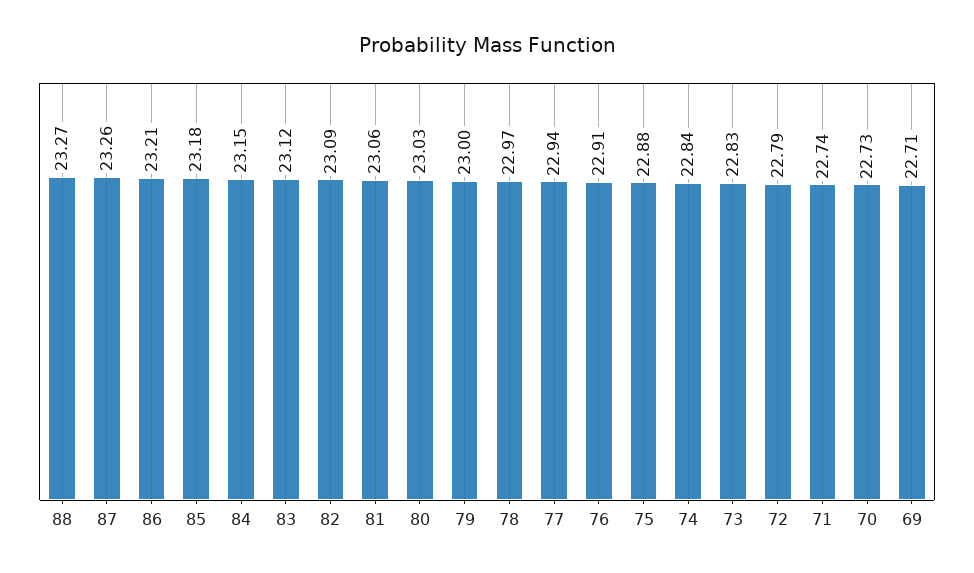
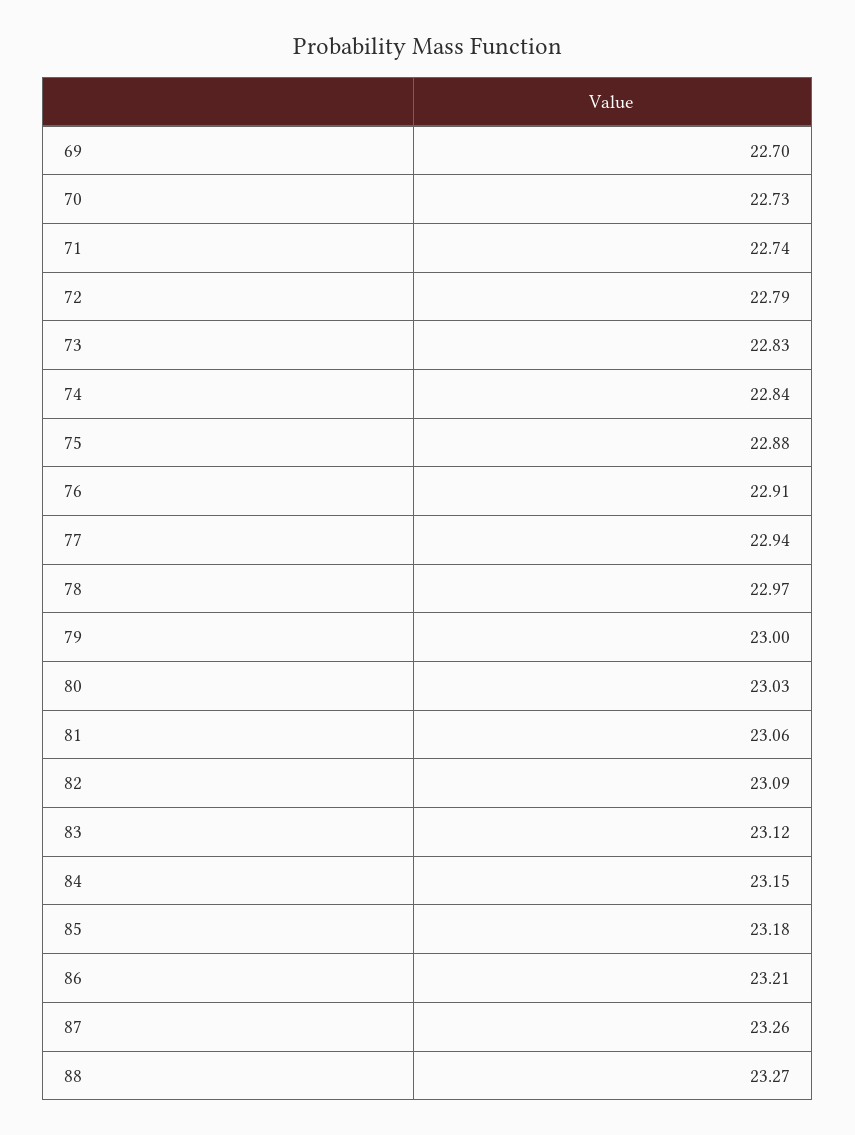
69: 22.71 -> 22.7

